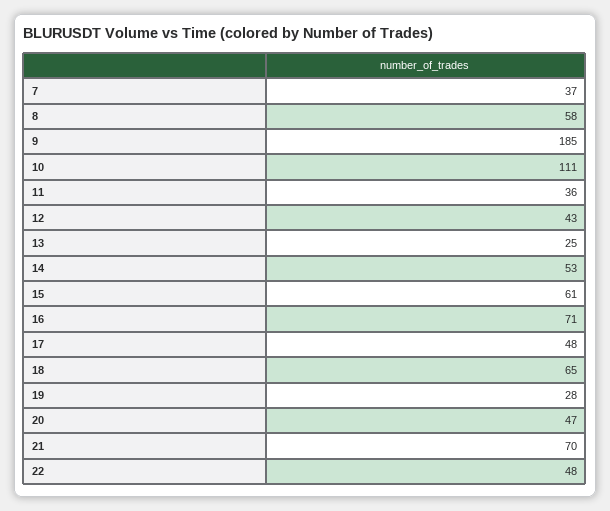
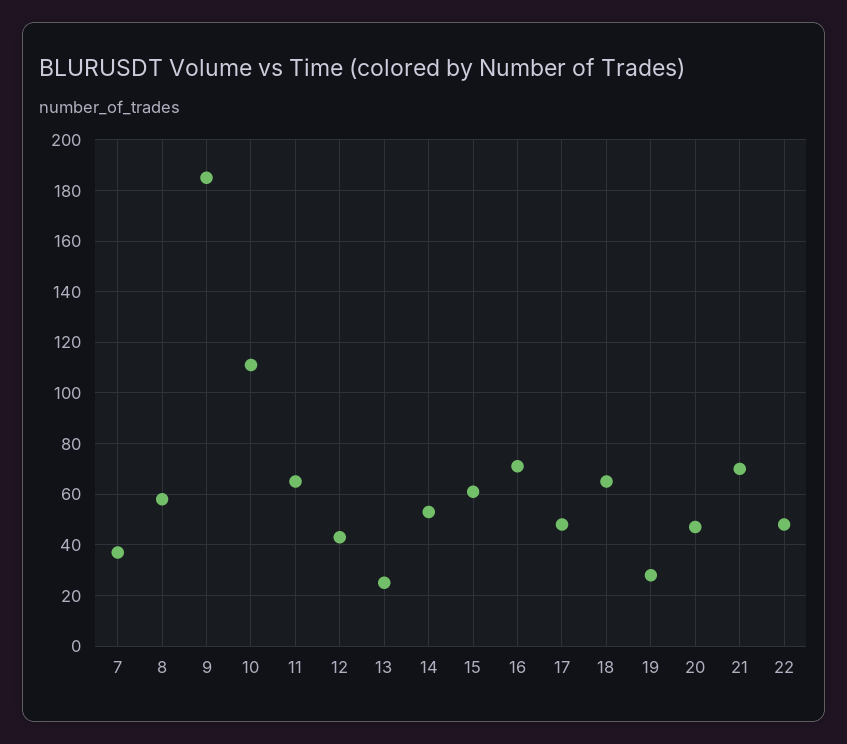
11: 36 -> 65

